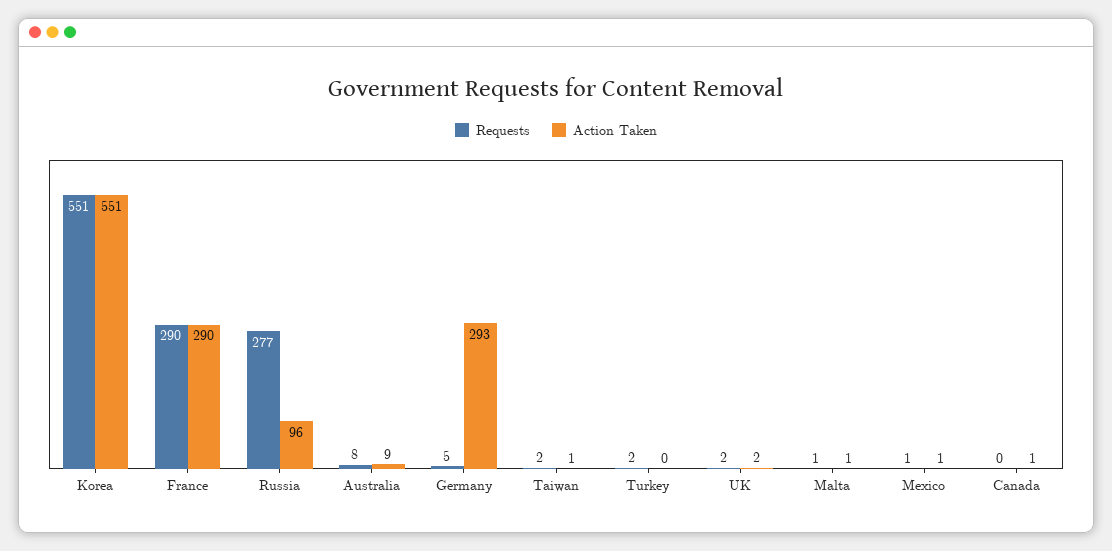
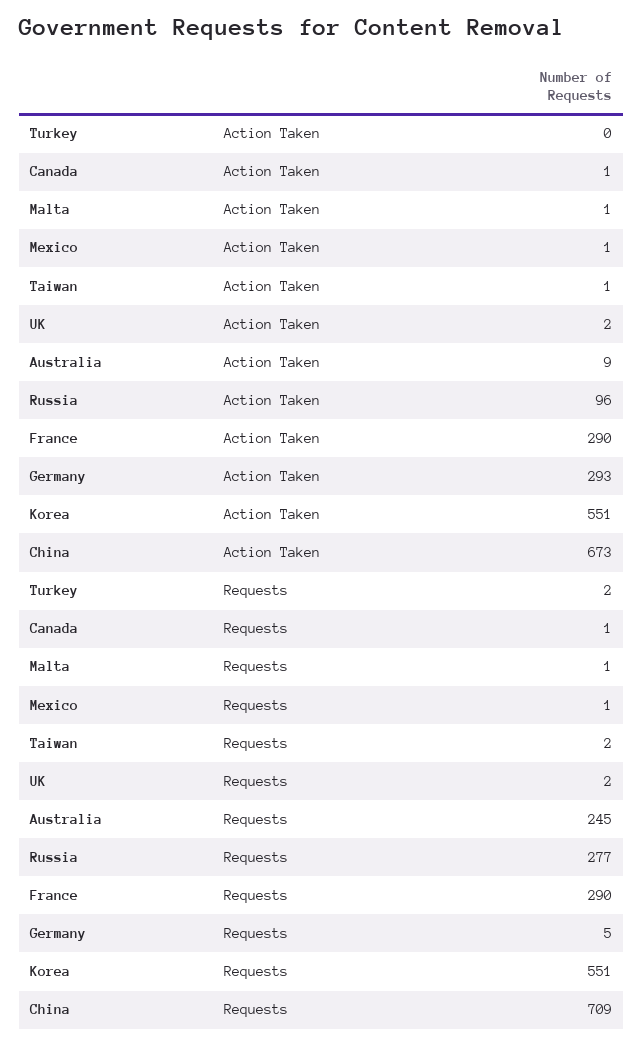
Requests, Australia: 8 -> 245
Requests, Canada: 0 -> 1
Action Taken, China: none -> 673
Requests, China: none -> 709

